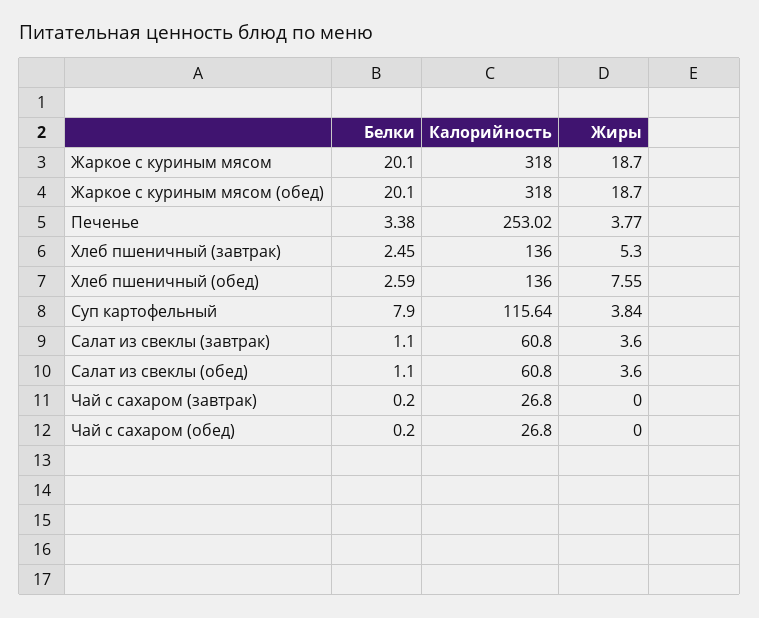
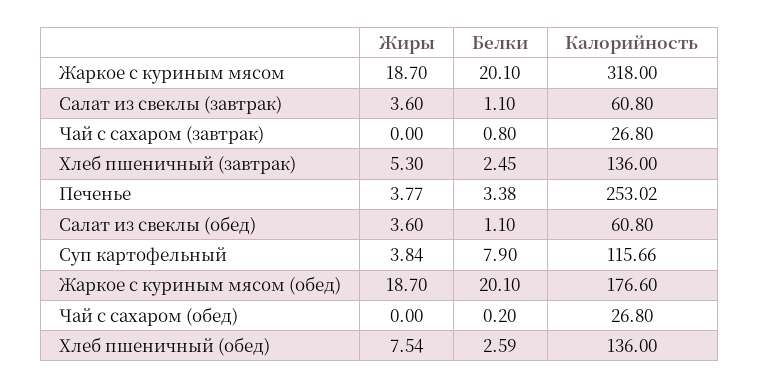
Калорийность, Жаркое с куриным мясом (обед): 318 -> 176.6
Жиры, Хлеб пшеничный (обед): 7.55 -> 7.54
Калорийность, Суп картофельный: 115.64 -> 115.66
Белки, Чай с сахаром (завтрак): 0.2 -> 0.8

